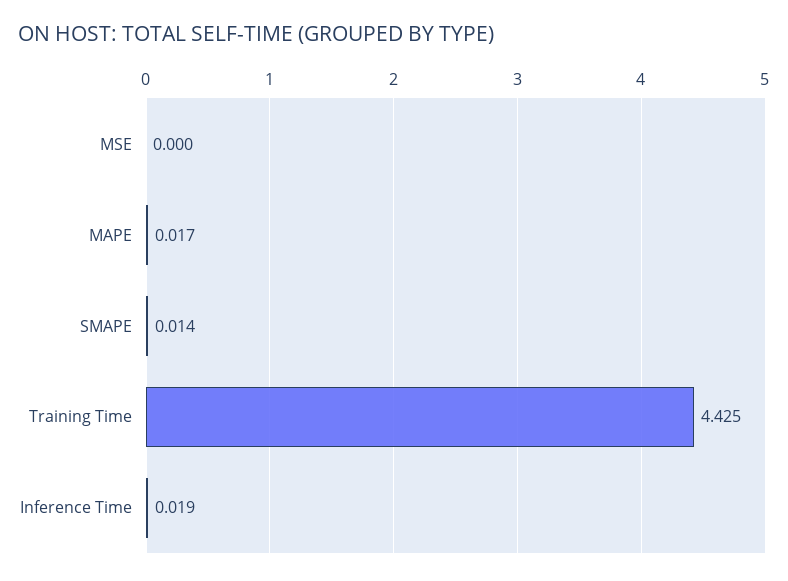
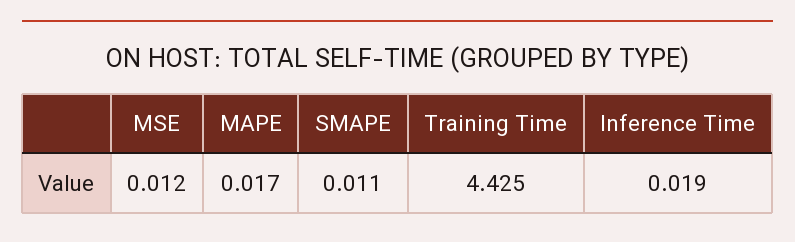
MSE: 0 -> 0.012
SMAPE: 0.014 -> 0.011

